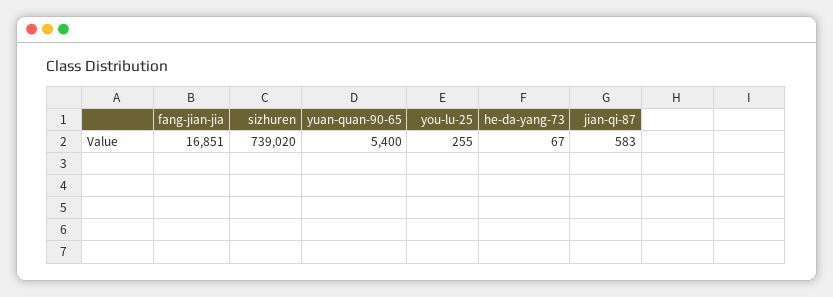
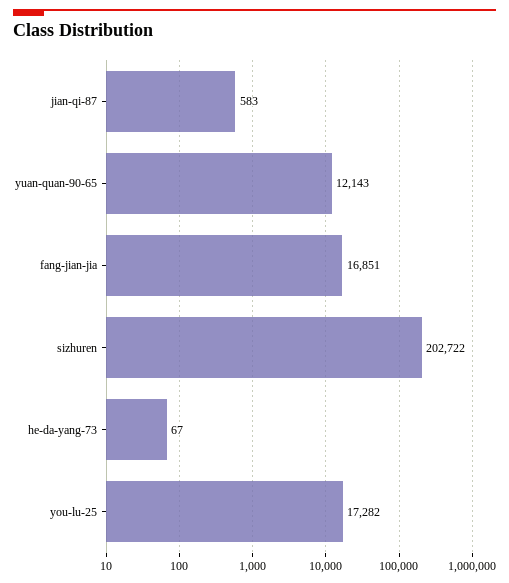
sizhuren: 739020 -> 202722
yuan-quan-90-65: 5400 -> 12143
you-lu-25: 255 -> 17282

